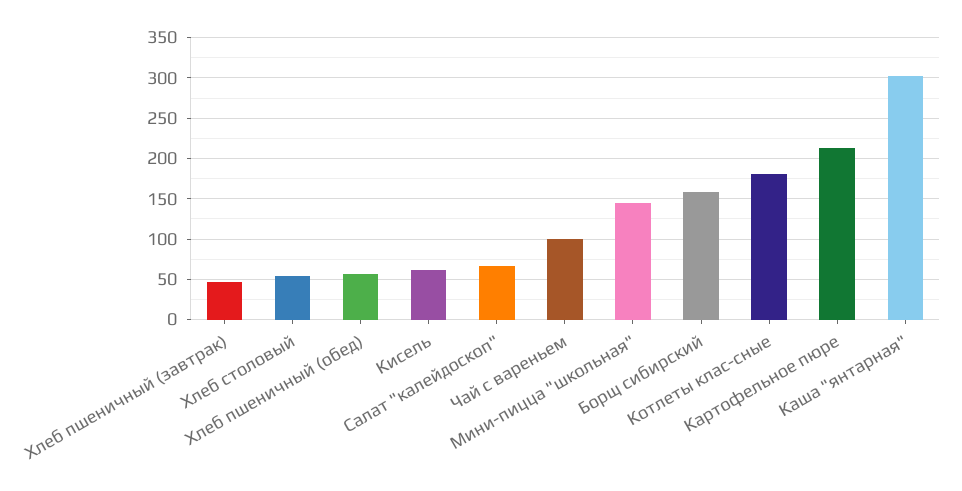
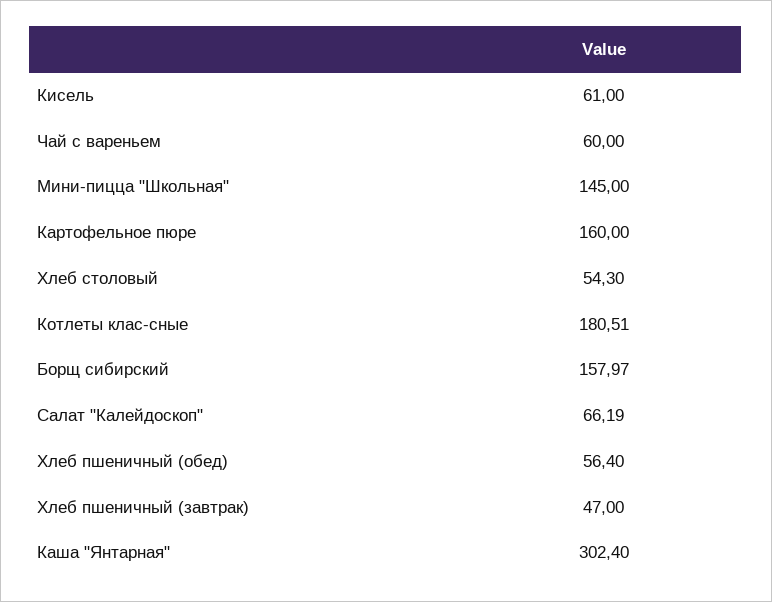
Чай с вареньем: 100 -> 60
Картофельное пюре: 210 -> 160

